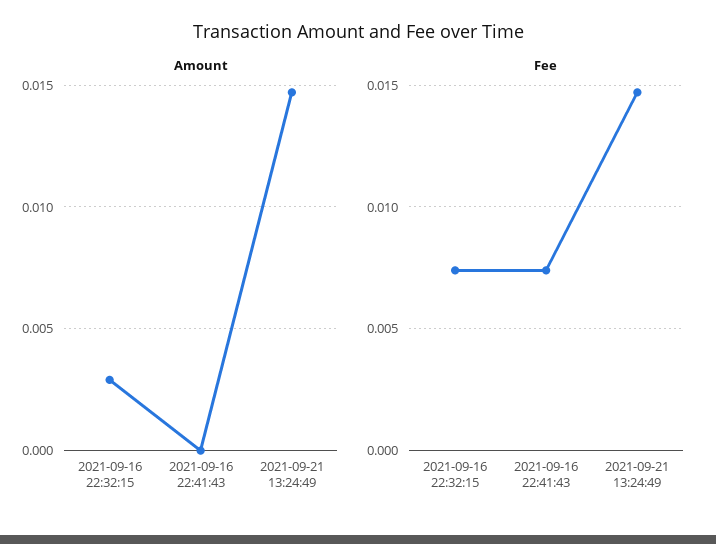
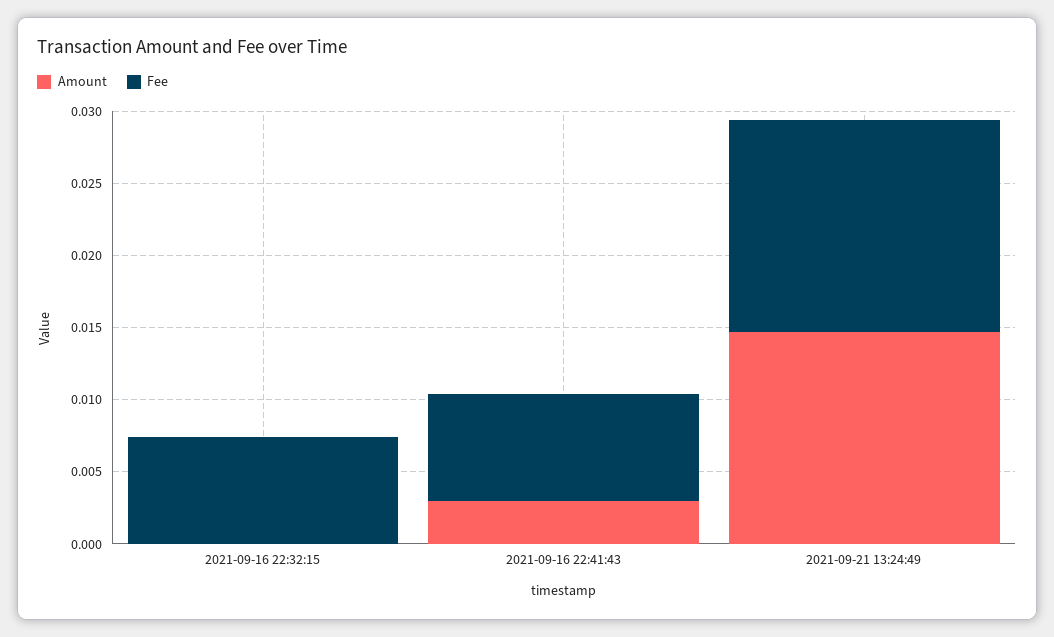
Amount, 2021-09-16 22:32:15: 0.003 -> 0
Amount, 2021-09-16 22:41:43: 0 -> 0.003

